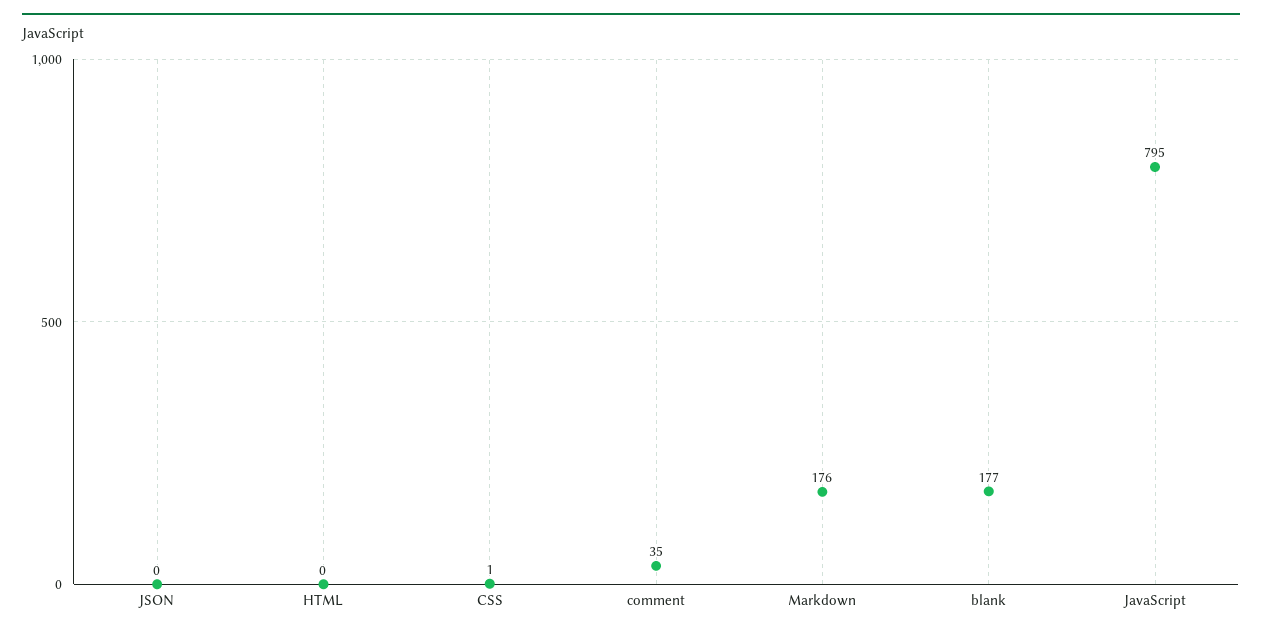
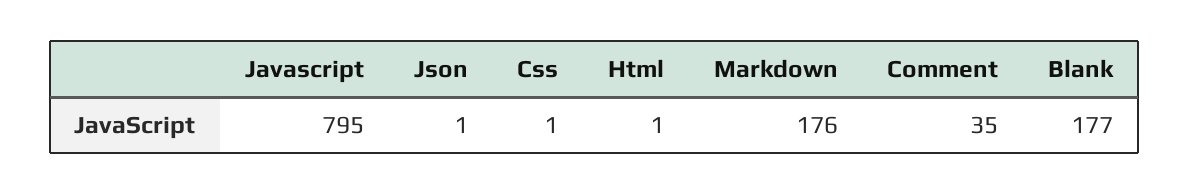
JSON: 0 -> 1
HTML: 0 -> 1

